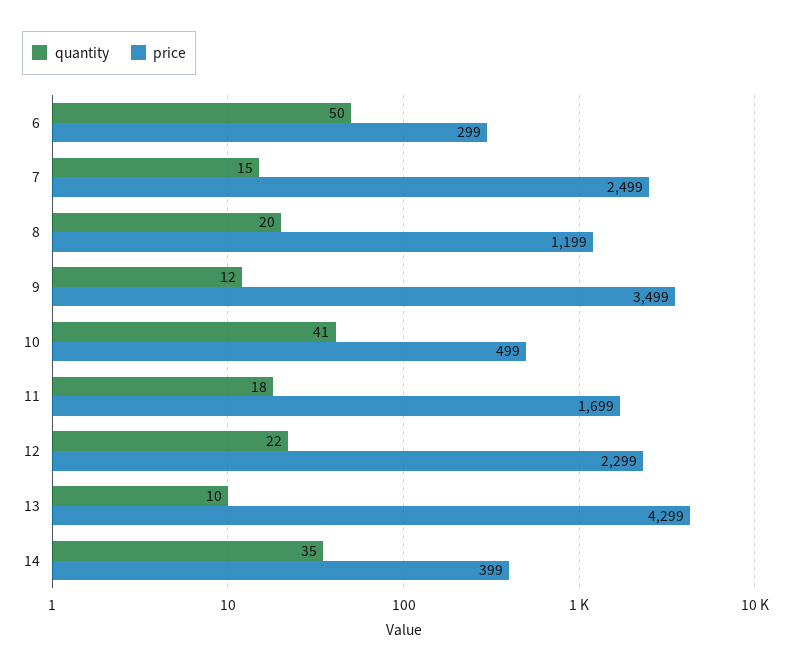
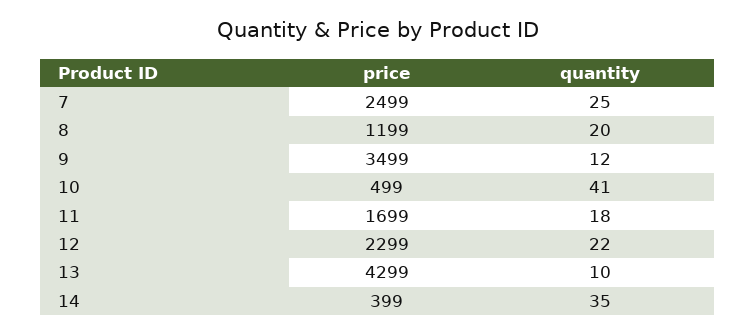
quantity, 6: 50 -> none
price, 6: 299 -> none
quantity, 7: 15 -> 25

